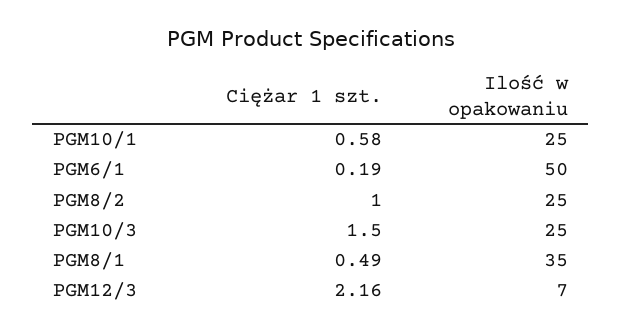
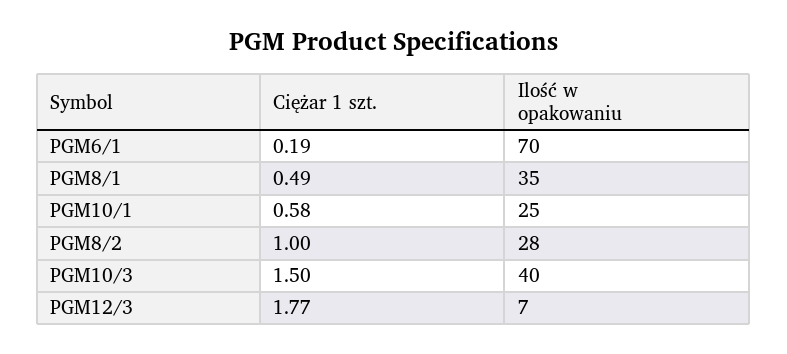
Ilość w opakowaniu, PGM6/1: 50 -> 70
Ilość w opakowaniu, PGM8/2: 25 -> 28
Ilość w opakowaniu, PGM10/3: 25 -> 40
Ciężar 1 szt., PGM12/3: 2.16 -> 1.77

